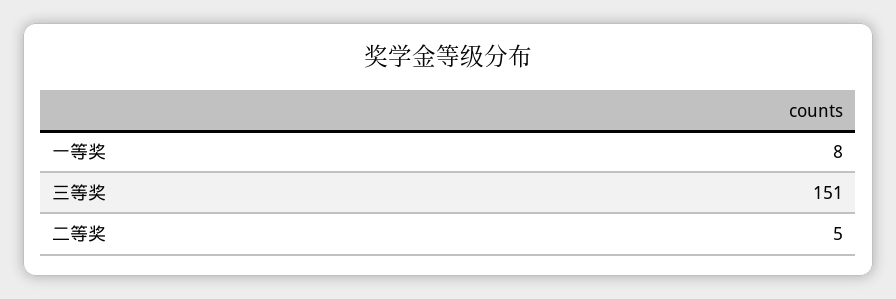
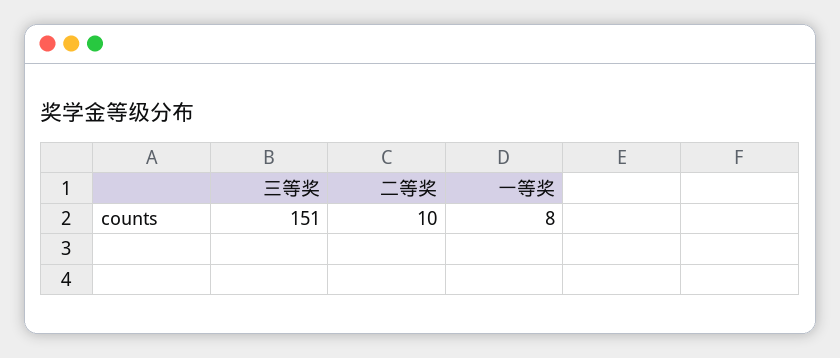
二等奖: 5 -> 10

